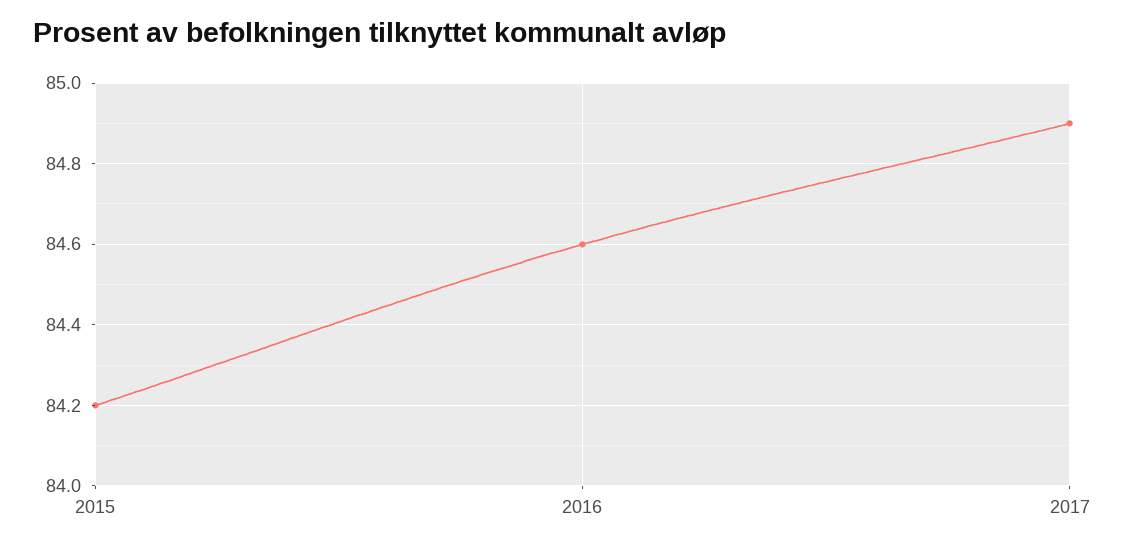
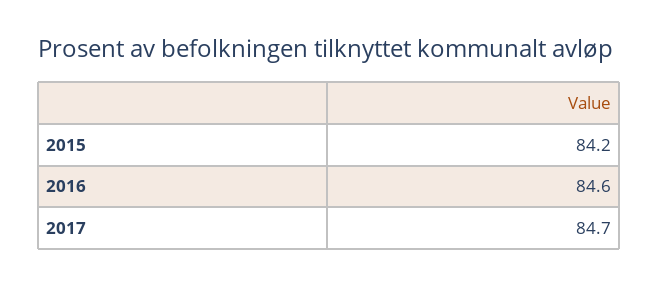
2017: 84.9 -> 84.7

